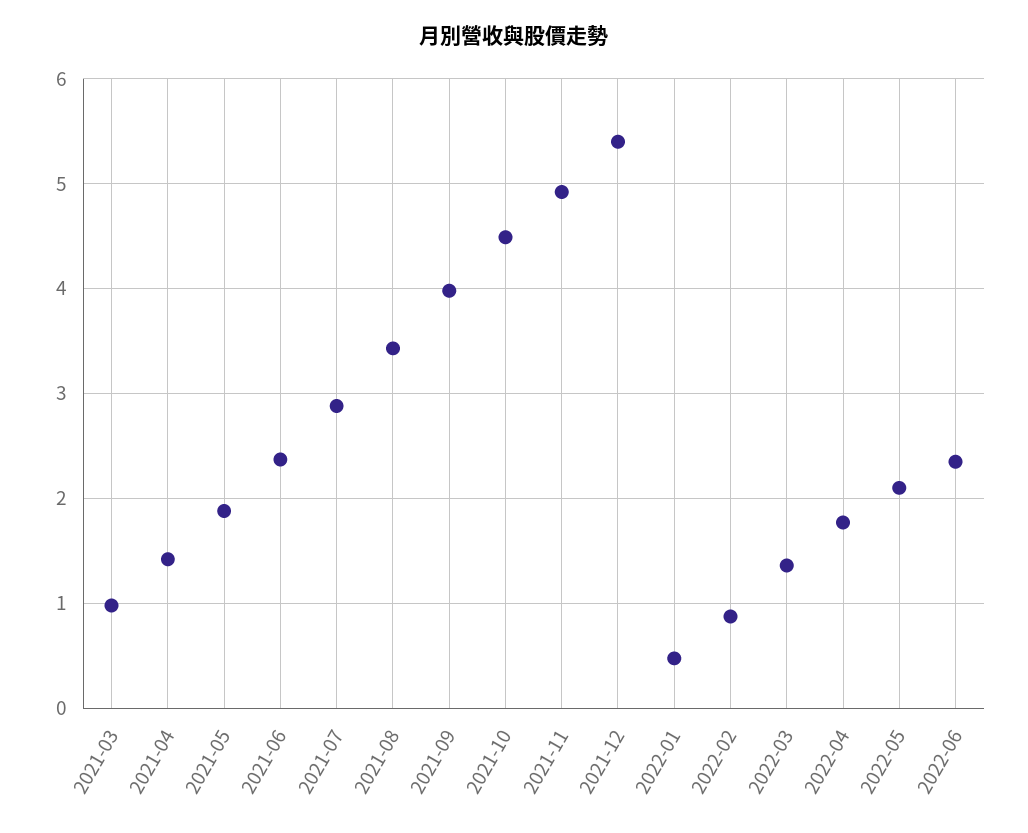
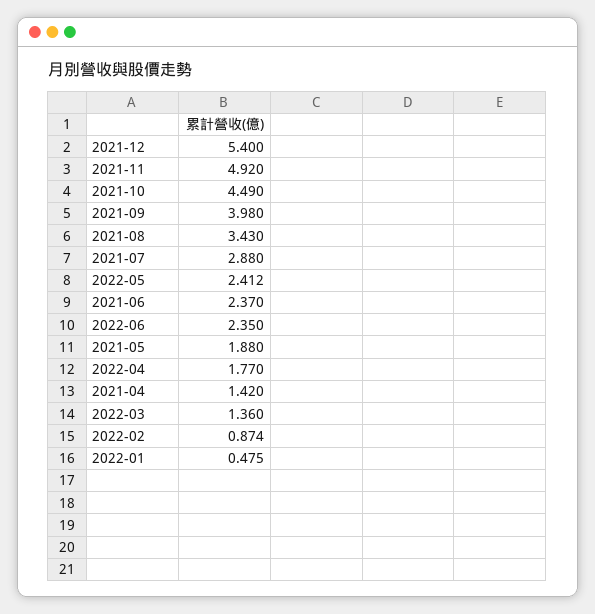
2021-03: 1 -> none
2022-05: 2.1 -> 2.412

